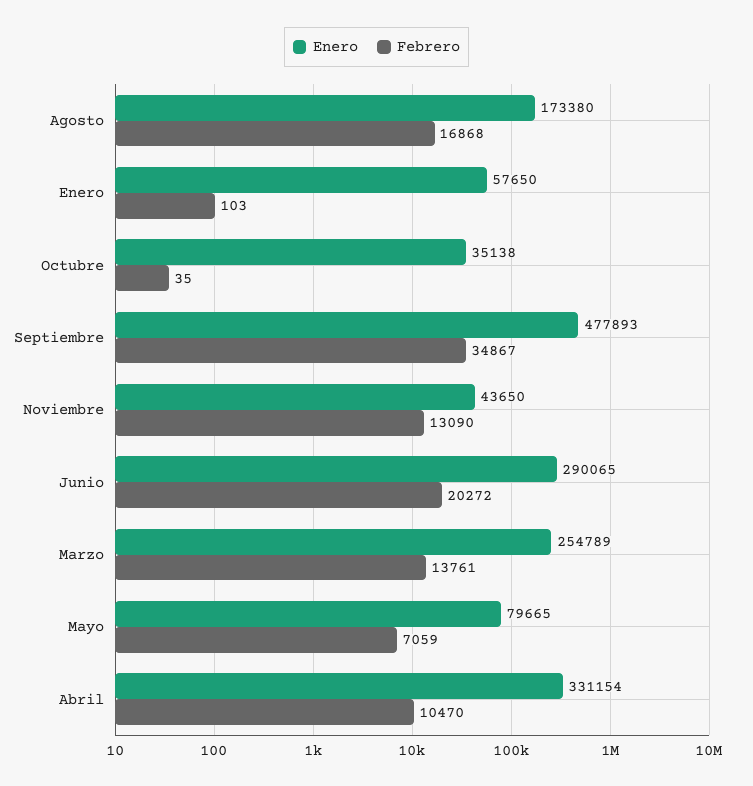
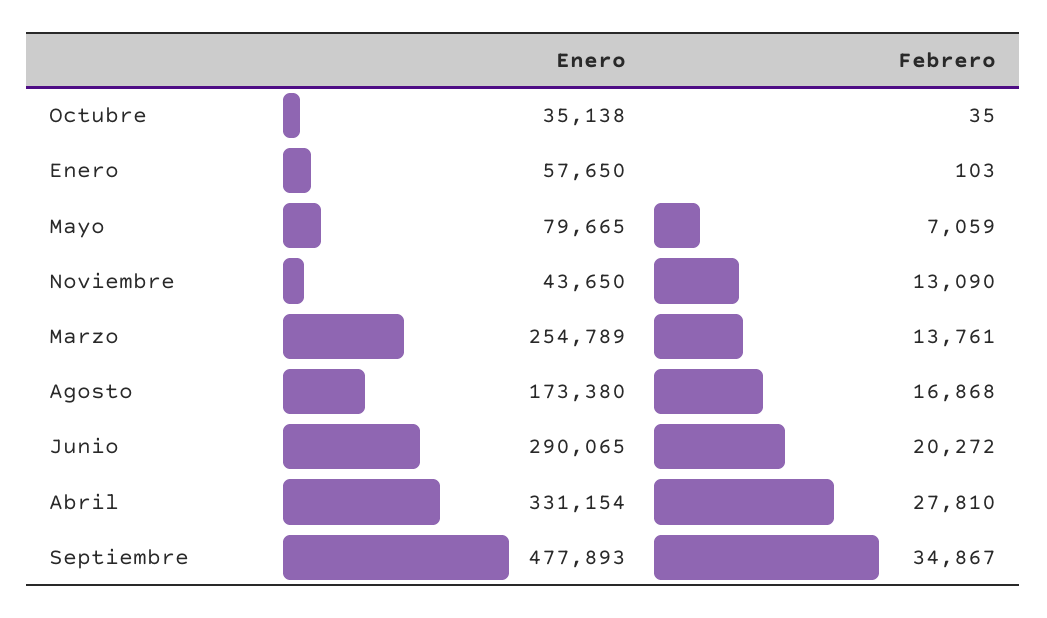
Febrero, Abril: 10470 -> 27810

